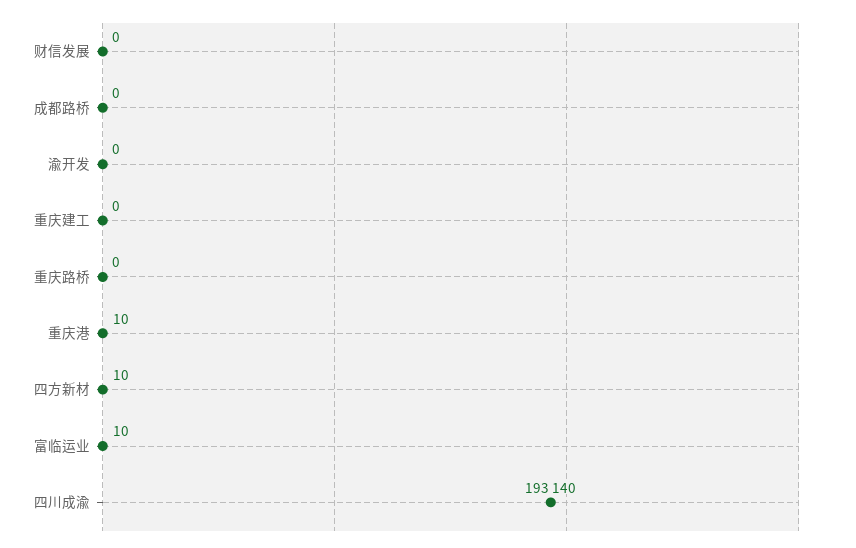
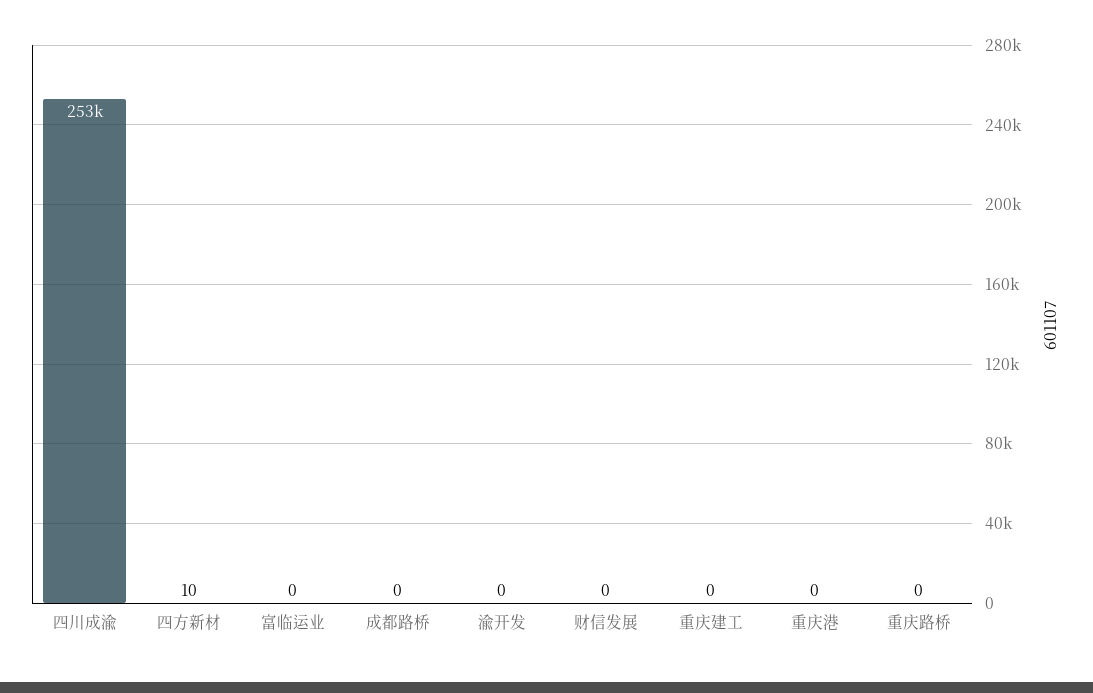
重庆港: 10 -> 0
富临运业: 10 -> 0
四川成渝: 193140 -> 253000

